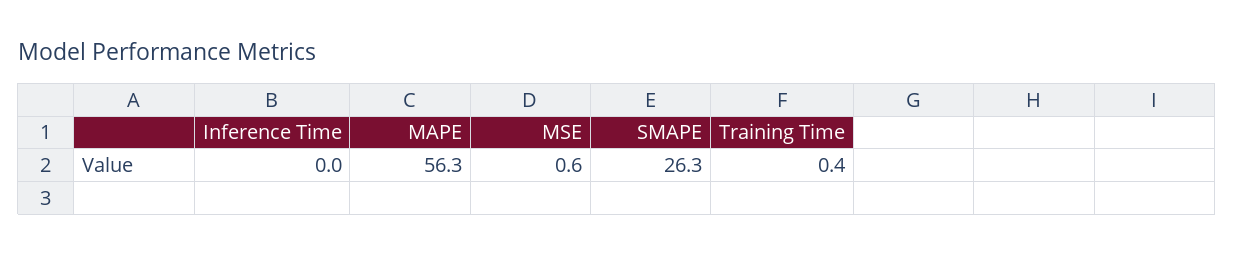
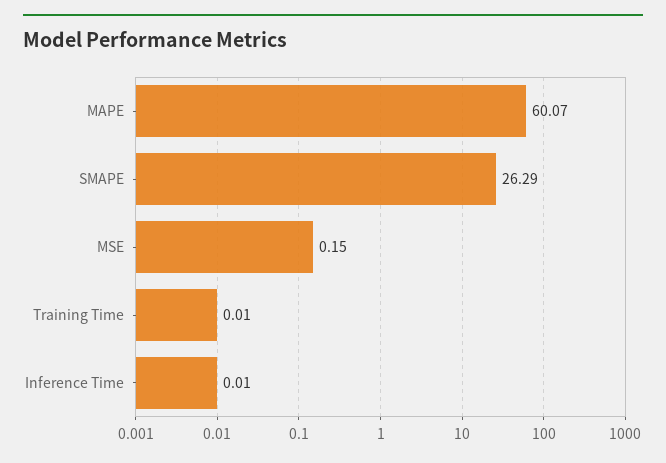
MAPE: 56.3 -> 60.07
MSE: 0.6 -> 0.15
Training Time: 0.4 -> 0.01

